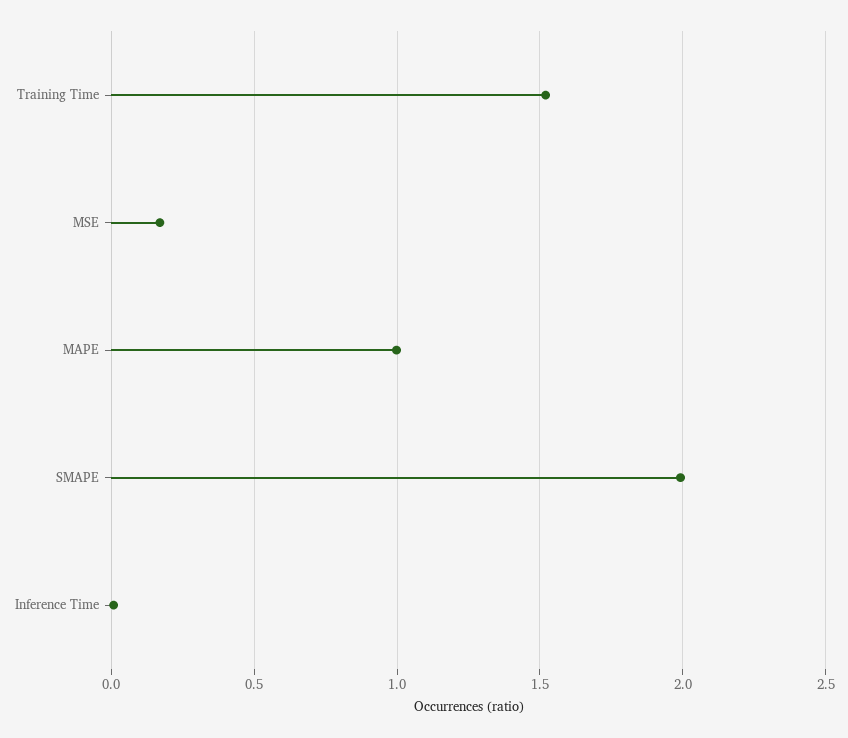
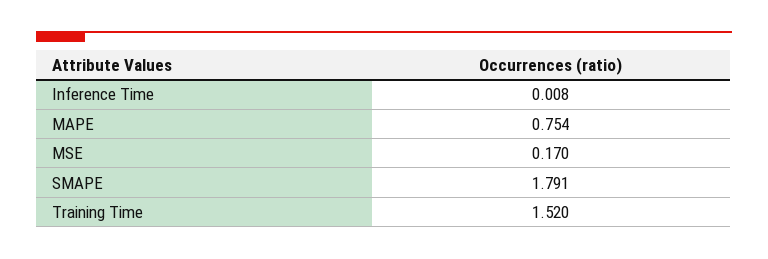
MAPE: 1 -> 0.754
SMAPE: 2 -> 1.791

